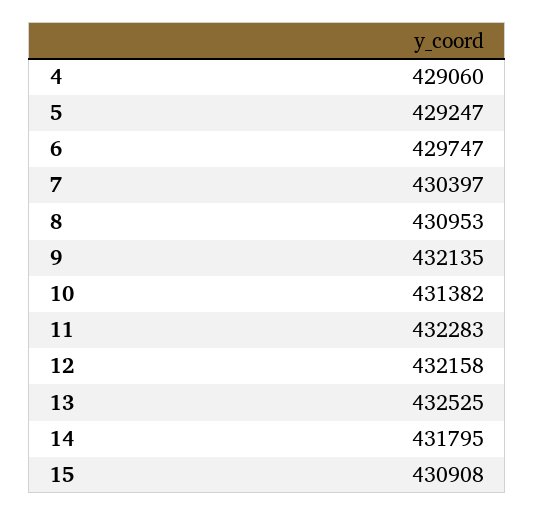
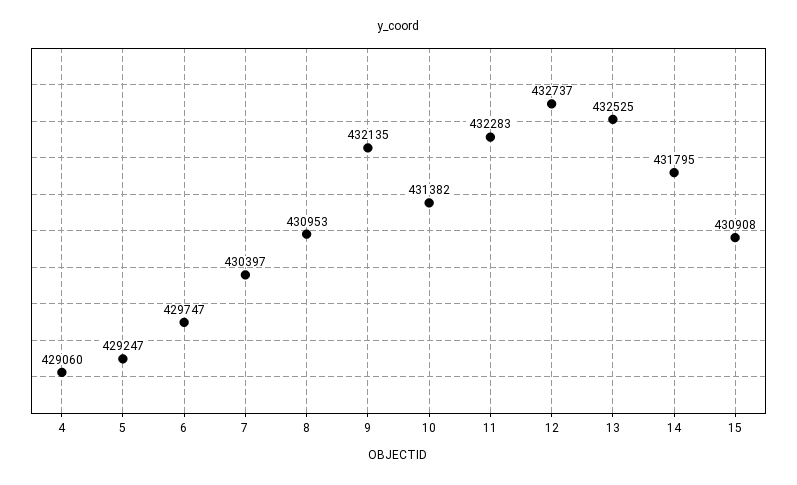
12: 432158 -> 432737

